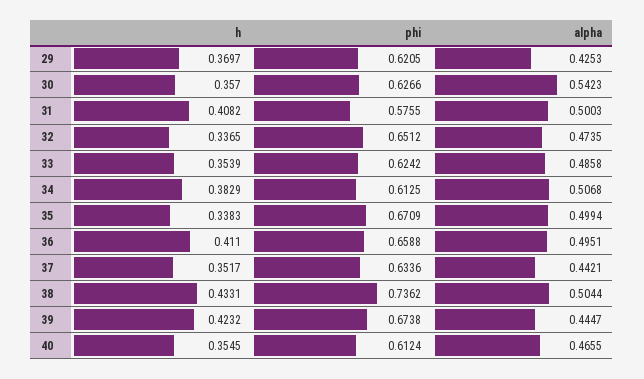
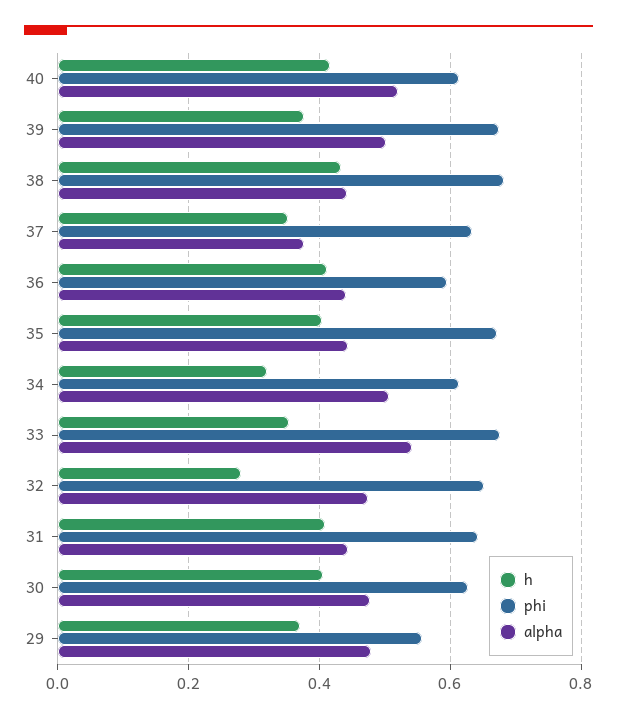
phi, 29: 0.6205 -> 0.56
alpha, 29: 0.4253 -> 0.48
h, 30: 0.357 -> 0.4
alpha, 30: 0.5423 -> 0.48
phi, 31: 0.5755 -> 0.64
alpha, 31: 0.5003 -> 0.44
h, 32: 0.3365 -> 0.28
phi, 33: 0.6242 -> 0.68
alpha, 33: 0.4858 -> 0.54
h, 34: 0.3829 -> 0.32
h, 35: 0.3383 -> 0.4
alpha, 35: 0.4994 -> 0.44
phi, 36: 0.6588 -> 0.6
alpha, 36: 0.4951 -> 0.44
alpha, 37: 0.4421 -> 0.38
phi, 38: 0.7362 -> 0.68
alpha, 38: 0.5044 -> 0.44
h, 39: 0.4232 -> 0.38
alpha, 39: 0.4447 -> 0.5
h, 40: 0.3545 -> 0.42
alpha, 40: 0.4655 -> 0.52

